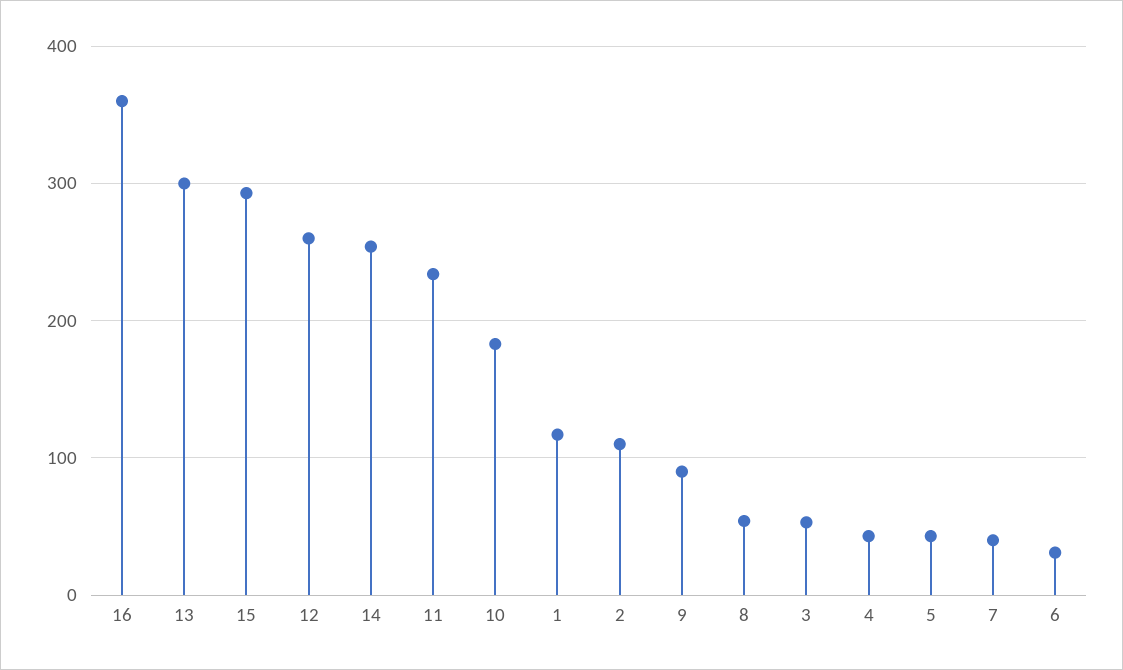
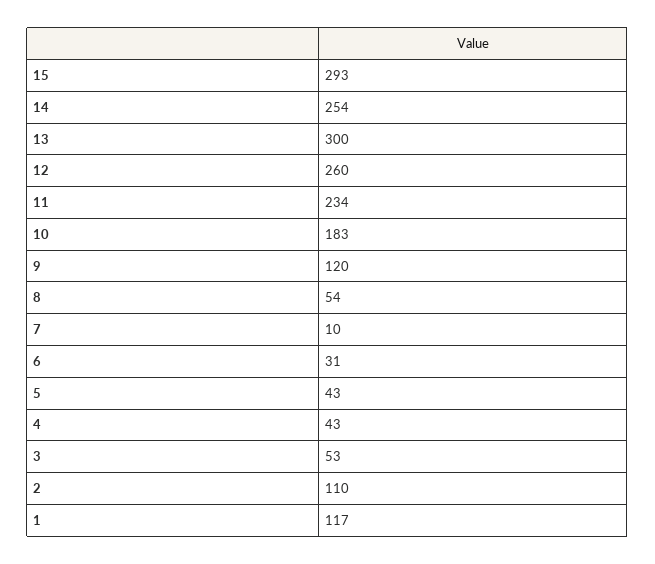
16: 360 -> none
9: 90 -> 120
7: 40 -> 10

